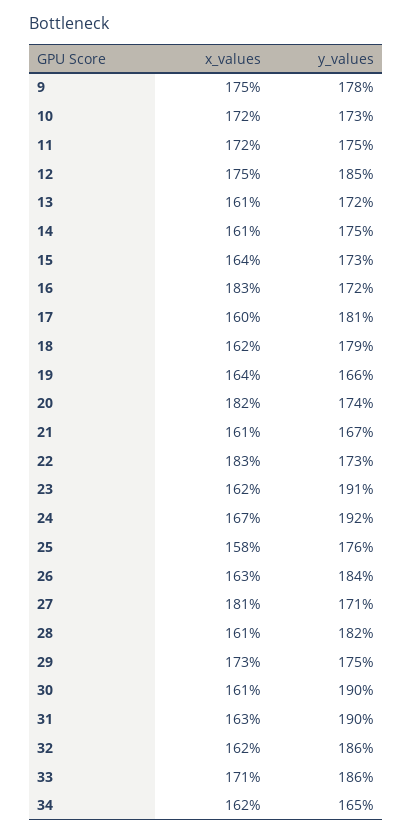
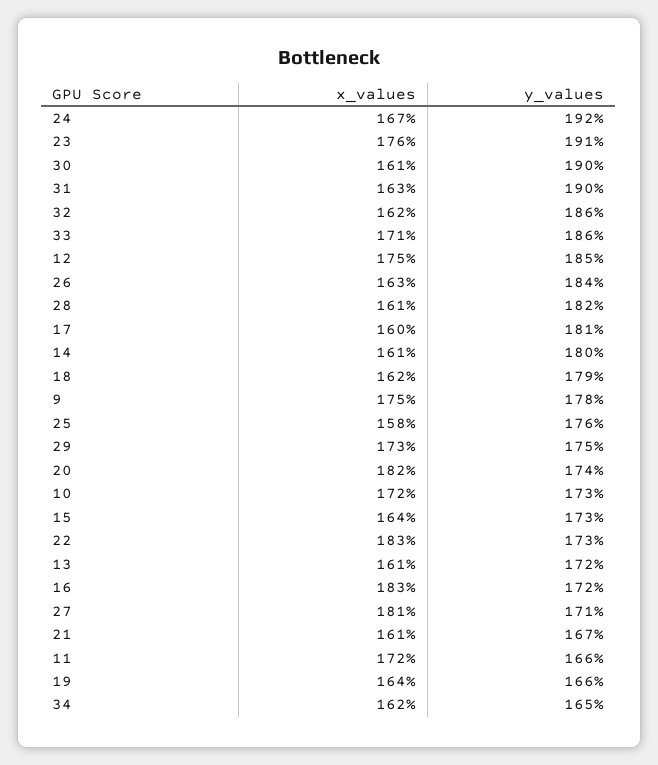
y_values, 11: 175 -> 166
y_values, 14: 175 -> 180
x_values, 23: 162 -> 176

